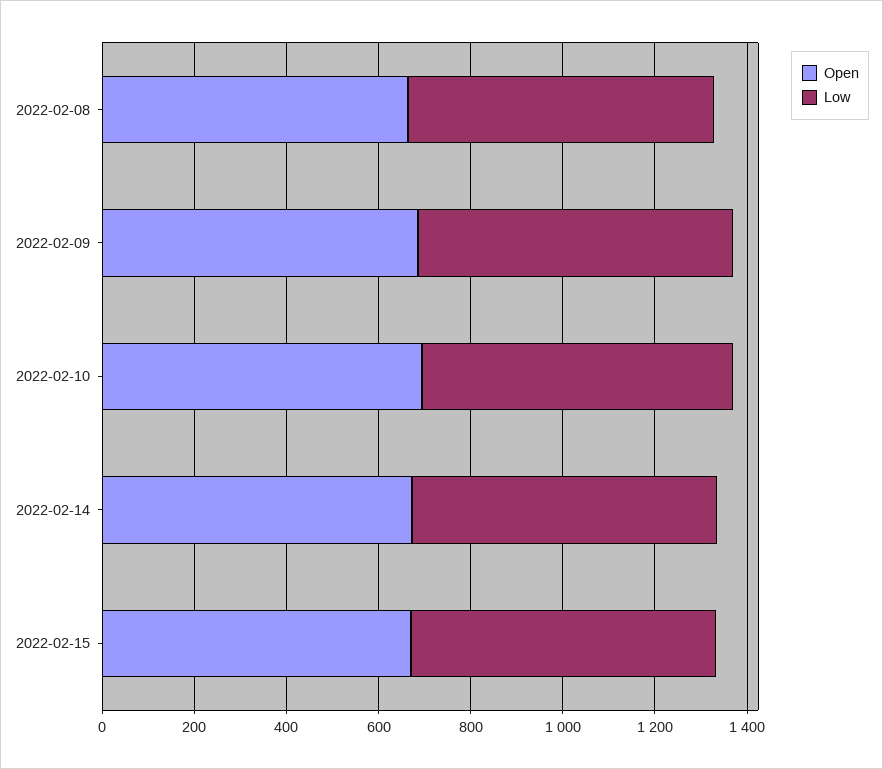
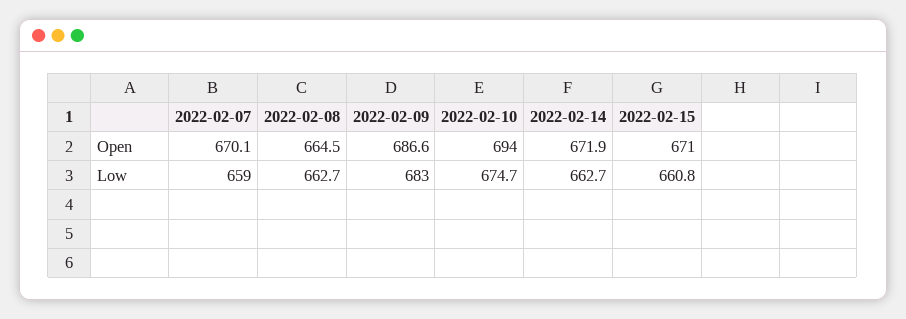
Open, 2022-02-07: none -> 670.1
Low, 2022-02-07: none -> 659

